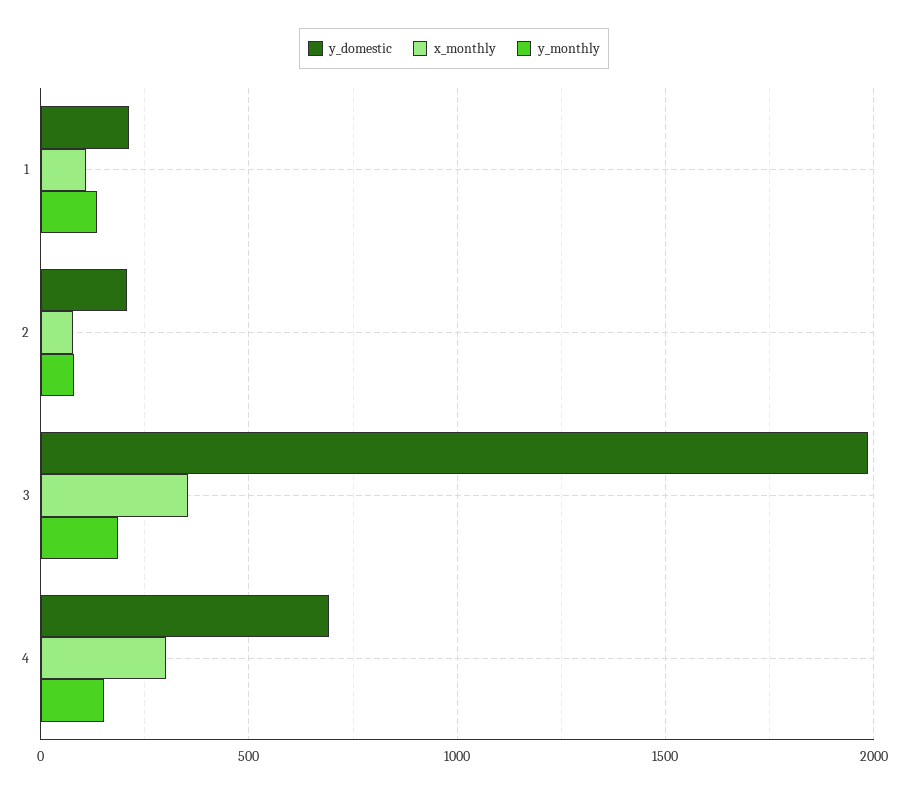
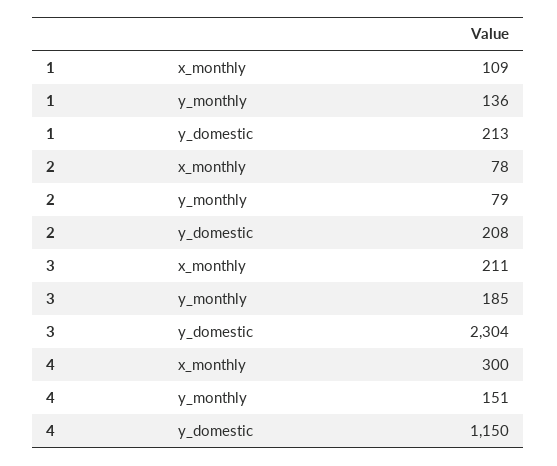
y_domestic, 3: 2000 -> 2304
x_monthly, 3: 350 -> 211
y_domestic, 4: 700 -> 1150

